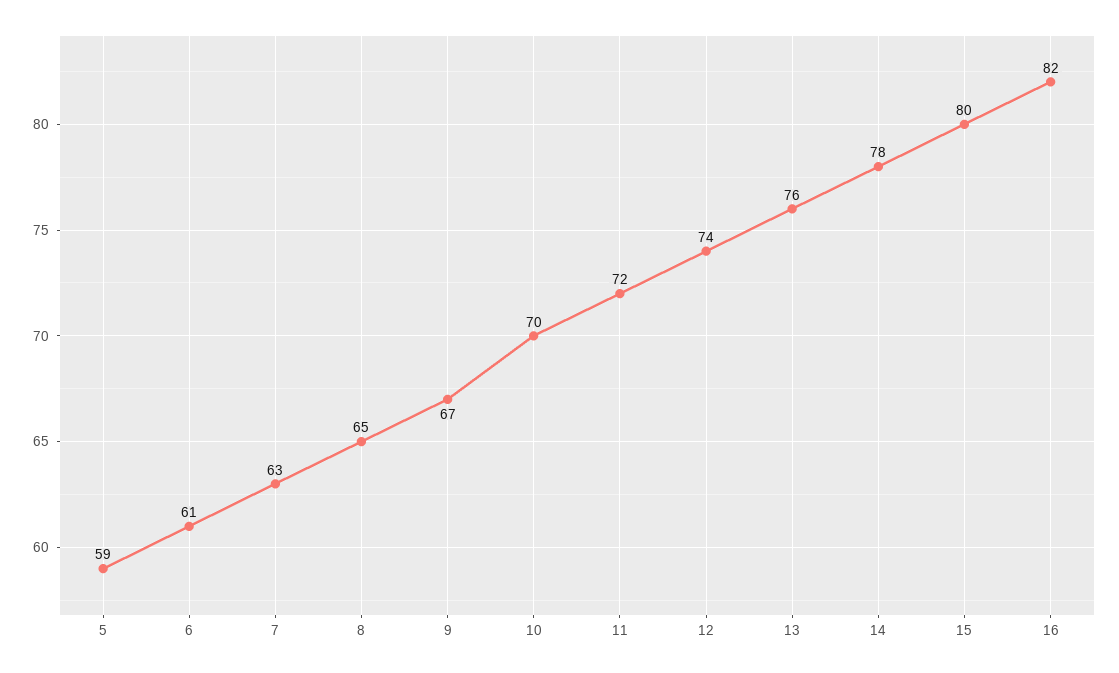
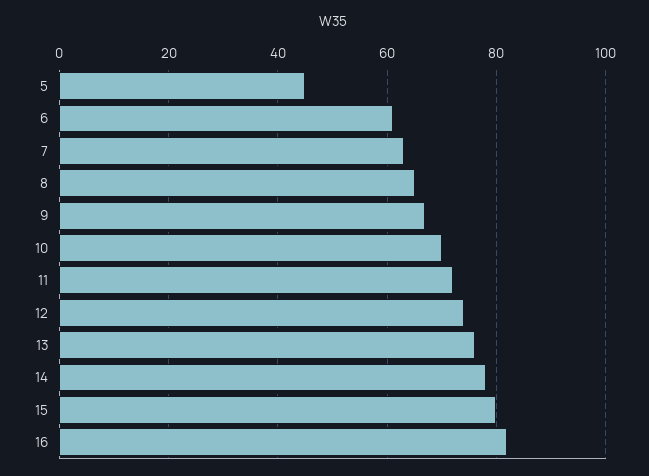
5: 59 -> 45

